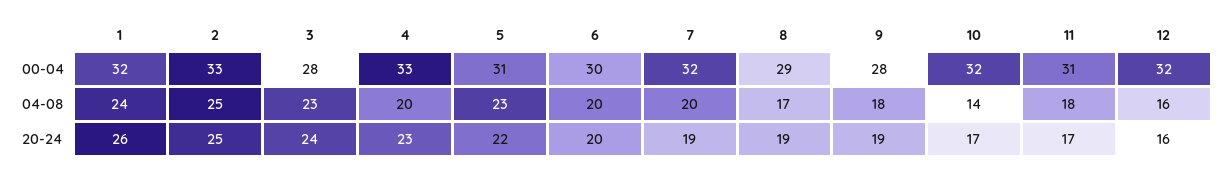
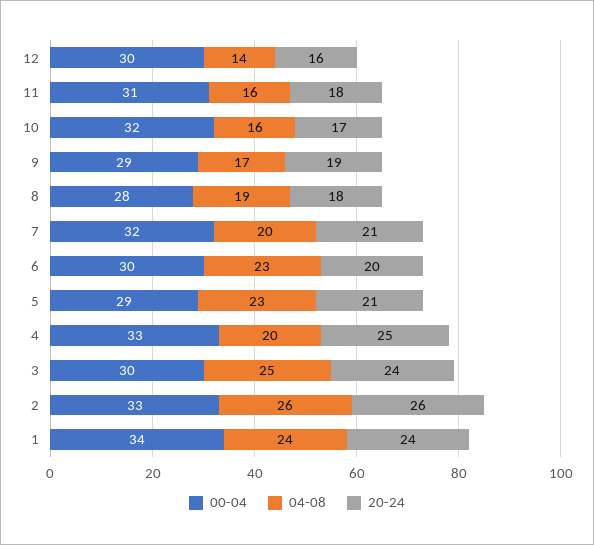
00-04, 1: 32 -> 34
00-04, 3: 28 -> 30
00-04, 5: 31 -> 29
00-04, 8: 29 -> 28
00-04, 9: 28 -> 29
00-04, 12: 32 -> 30
04-08, 2: 25 -> 26
04-08, 3: 23 -> 25
04-08, 6: 20 -> 23
04-08, 8: 17 -> 19
04-08, 9: 18 -> 17
04-08, 10: 14 -> 16
04-08, 11: 18 -> 16
04-08, 12: 16 -> 14
20-24, 1: 26 -> 24
20-24, 2: 25 -> 26
20-24, 4: 23 -> 25
20-24, 5: 22 -> 21
20-24, 7: 19 -> 21
20-24, 8: 19 -> 18
20-24, 11: 17 -> 18

